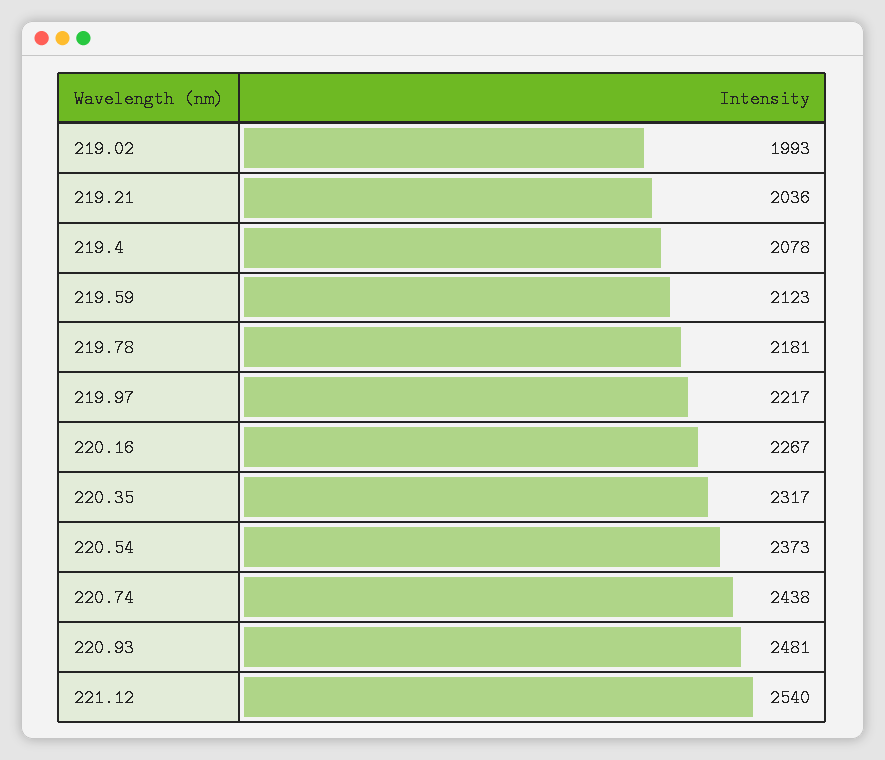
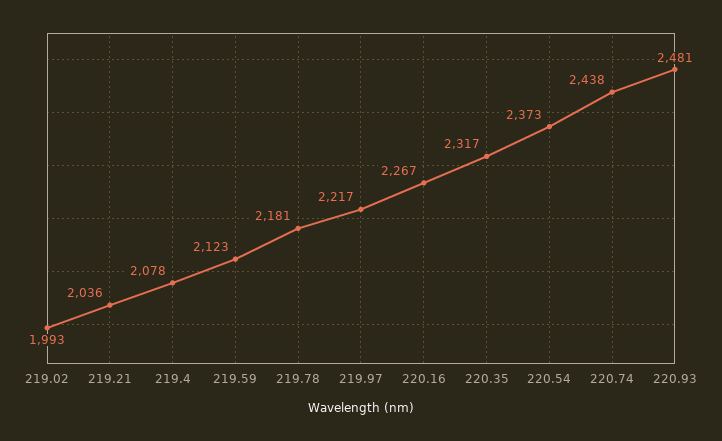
221.12: 2540 -> none

